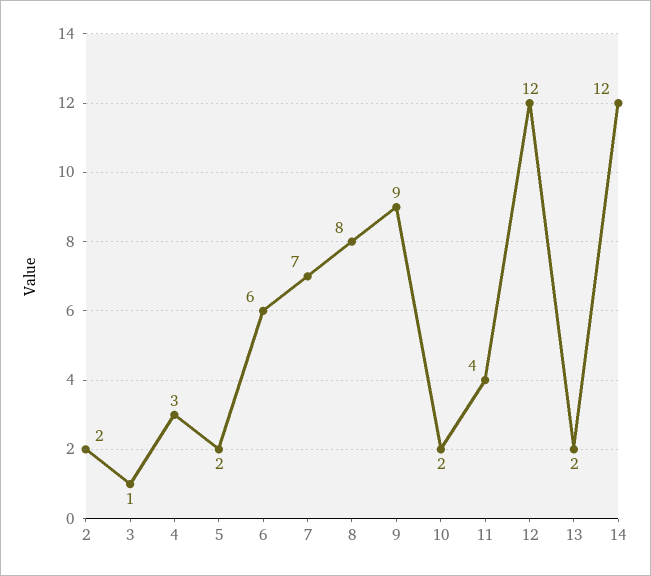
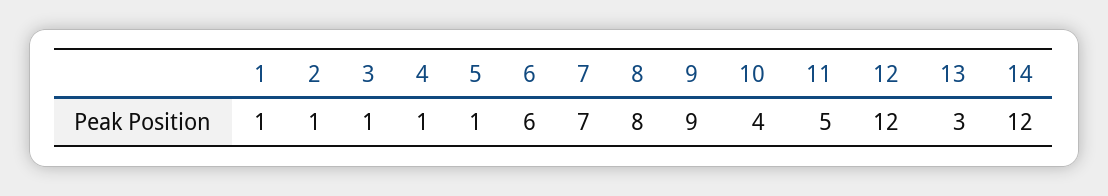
2: 2 -> 1
4: 3 -> 1
5: 2 -> 1
10: 2 -> 4
11: 4 -> 5
13: 2 -> 3
1: none -> 1

